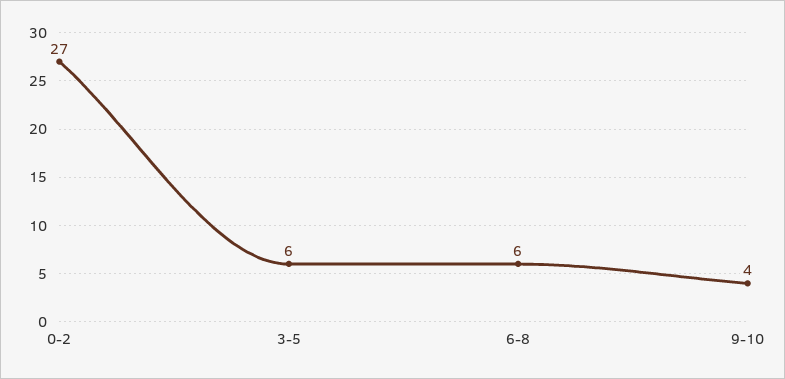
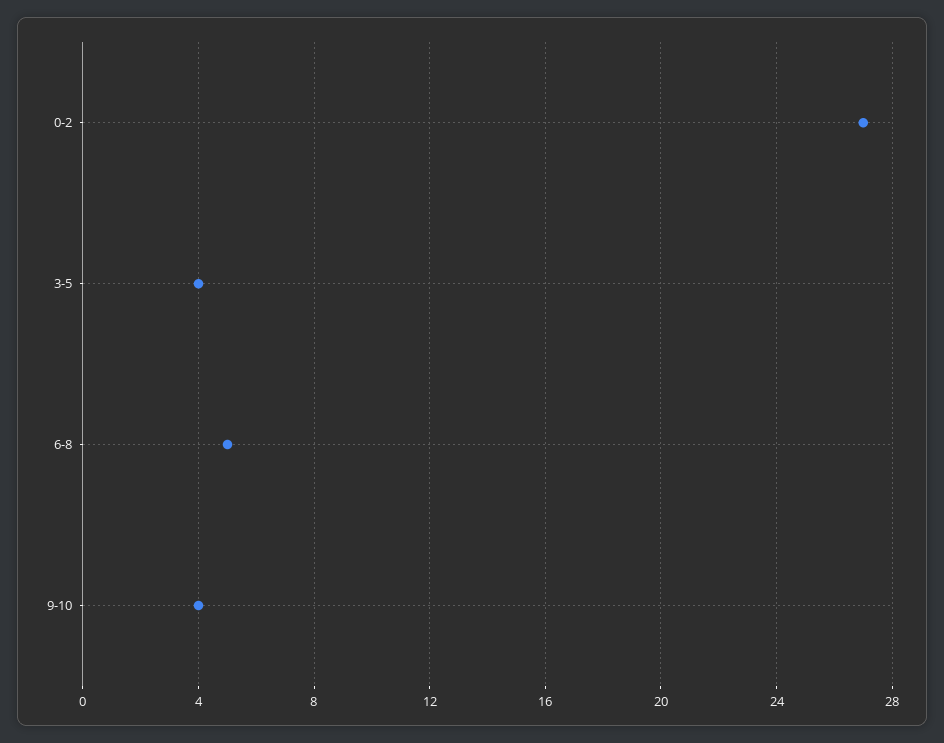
3-5: 6 -> 4
6-8: 6 -> 5

